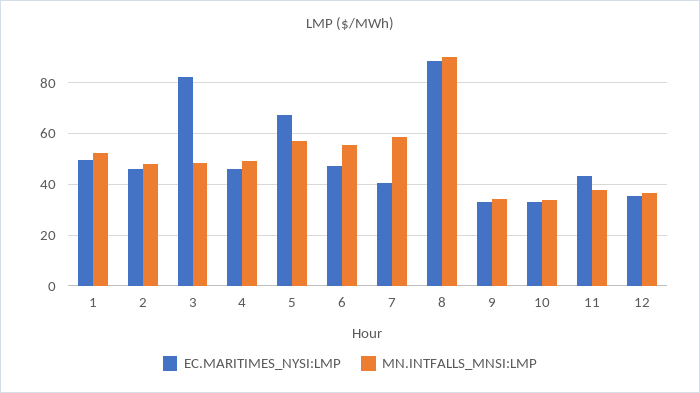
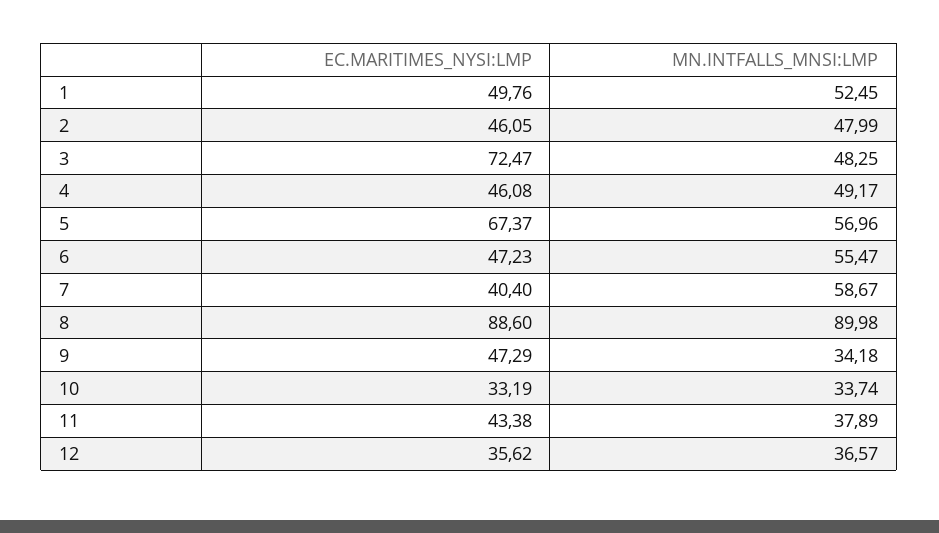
EC.MARITIMES_NYSI:LMP, 3: 82.5 -> 72.47
EC.MARITIMES_NYSI:LMP, 9: 32.5 -> 47.29

